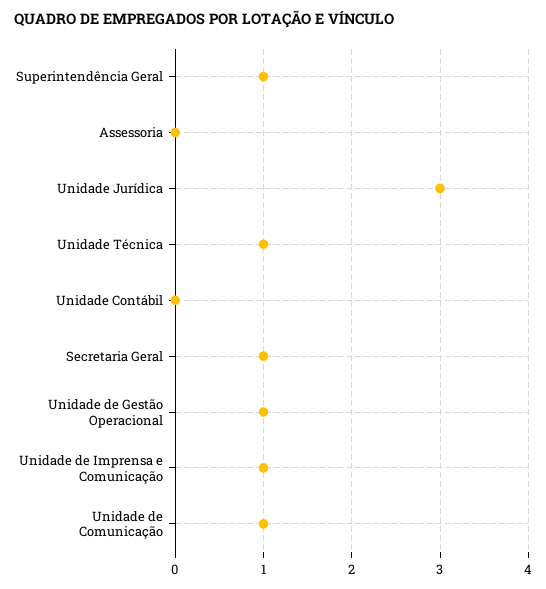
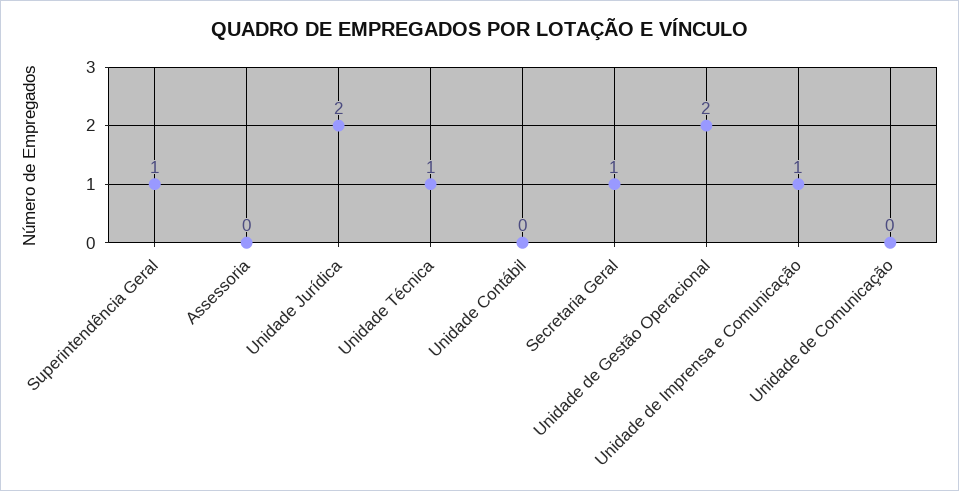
Unidade Jurídica: 3 -> 2
Unidade de Gestão Operacional: 1 -> 2
Unidade de Comunicação: 1 -> 0

